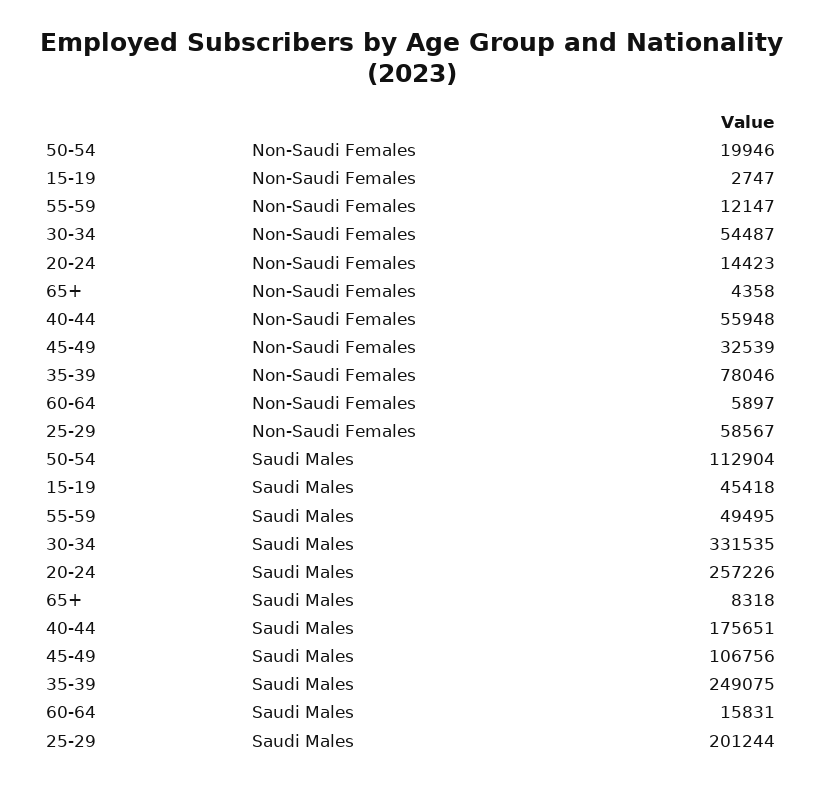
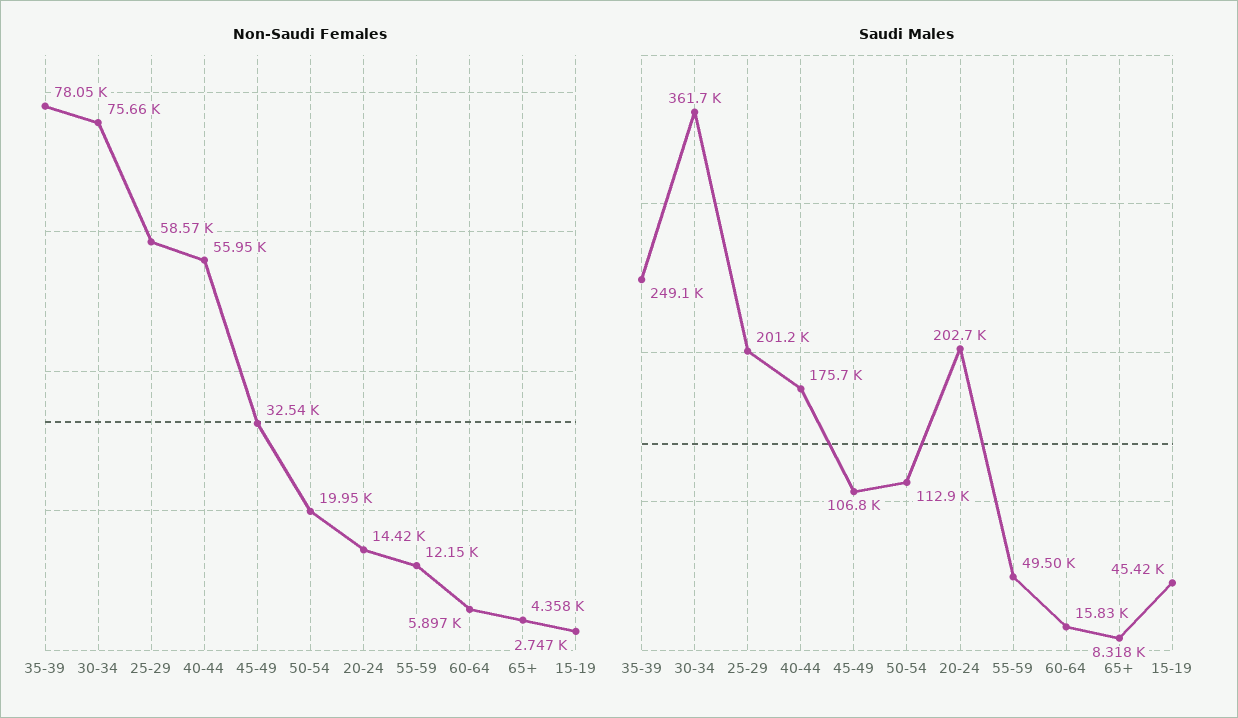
Non-Saudi Females, 30-34: 54487 -> 75660
Saudi Males, 30-34: 331535 -> 361700
Saudi Males, 20-24: 257226 -> 202700

